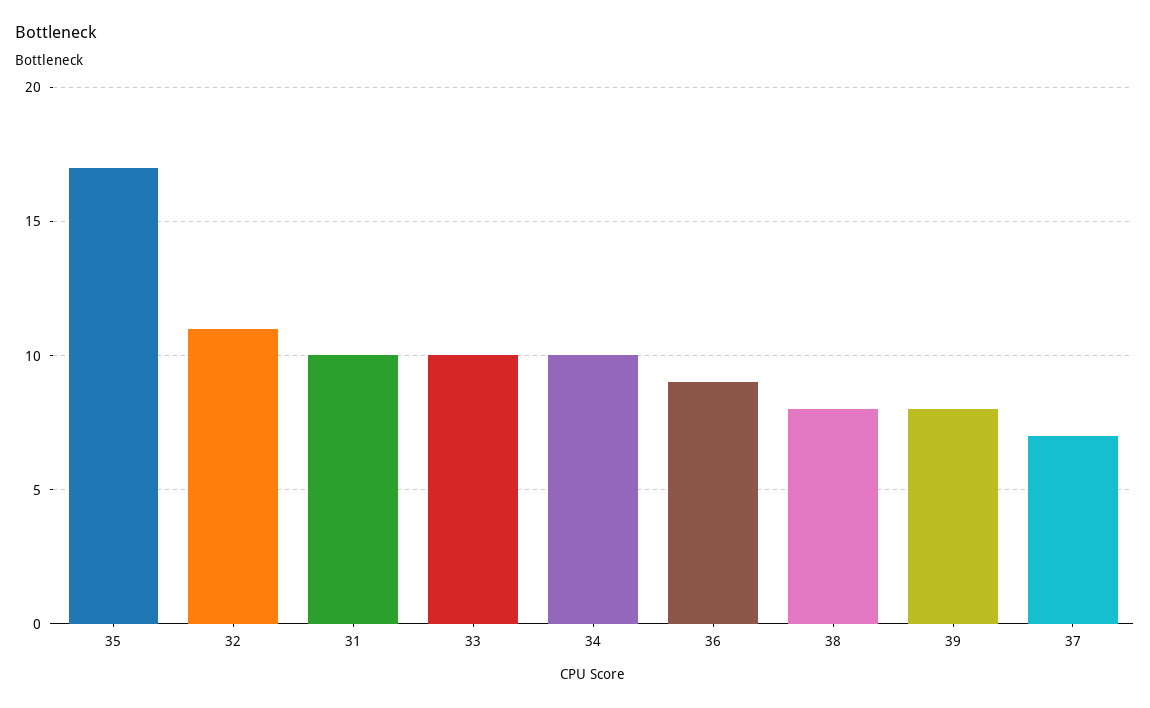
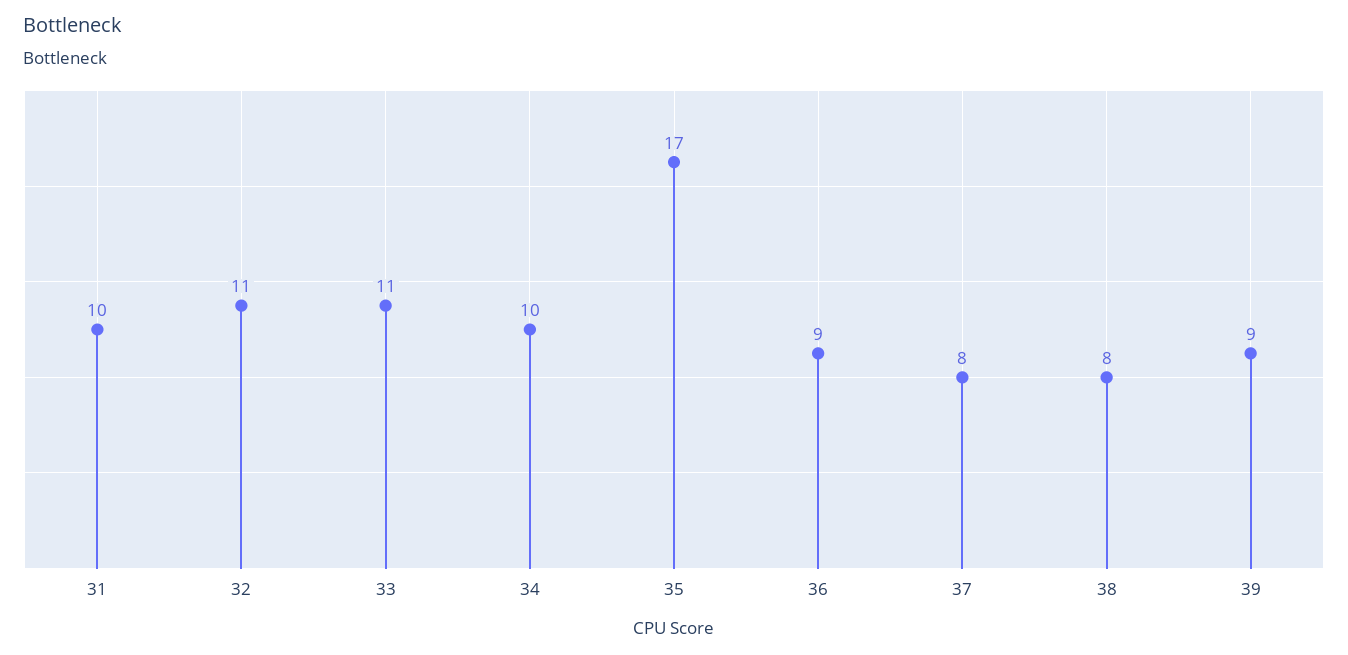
33: 10 -> 11
39: 8 -> 9
37: 7 -> 8

